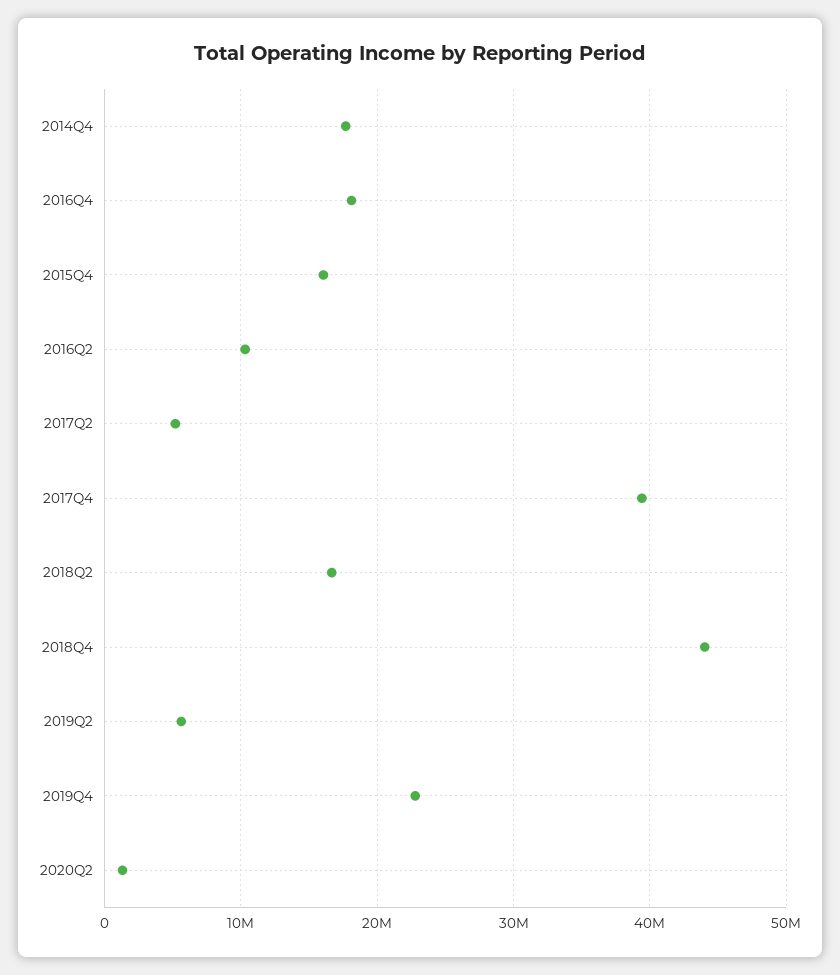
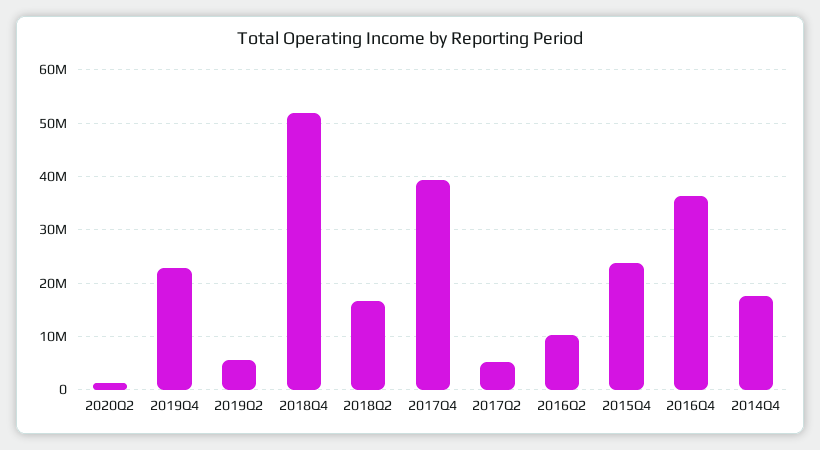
2016Q4: 18000000 -> 36000000
2015Q4: 16000000 -> 24000000
2018Q4: 44000000 -> 52000000

